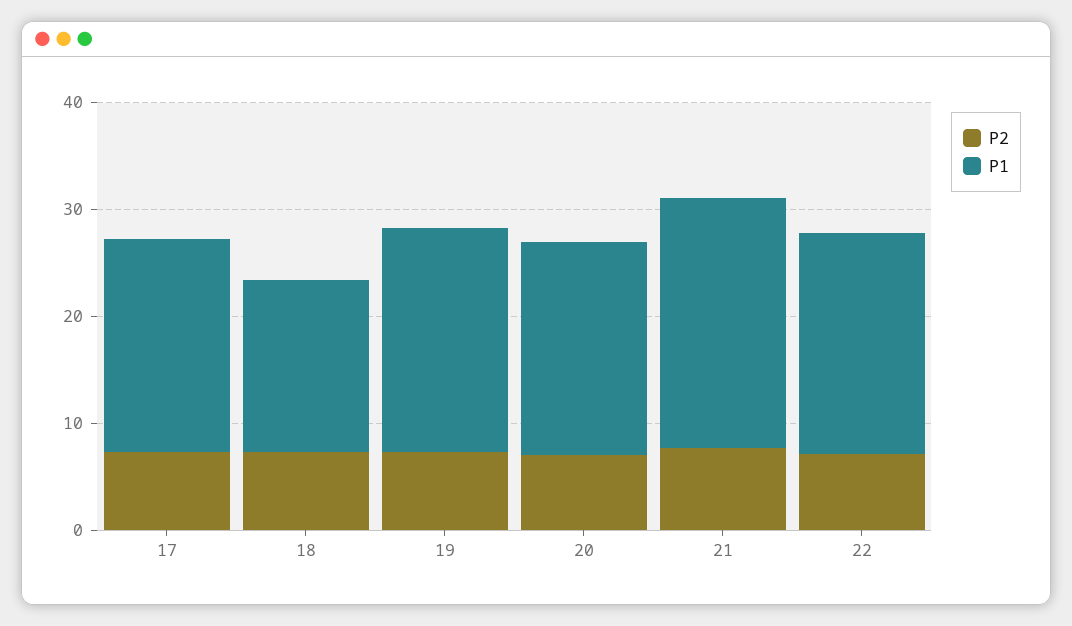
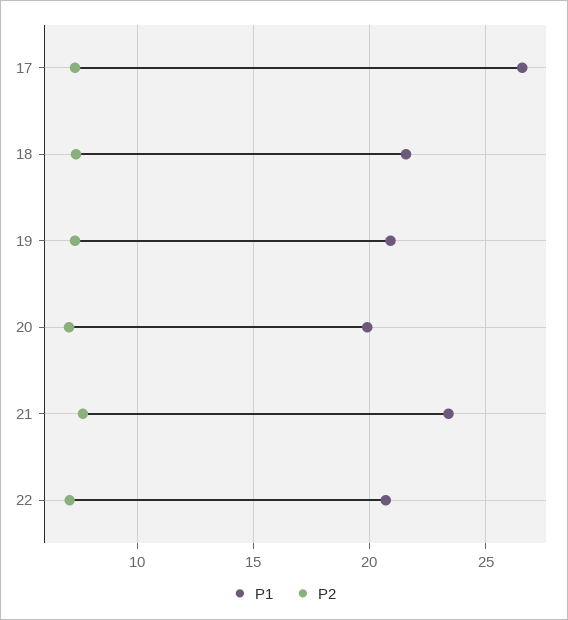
P1, 17: 20 -> 26.5
P1, 18: 16 -> 21.5

